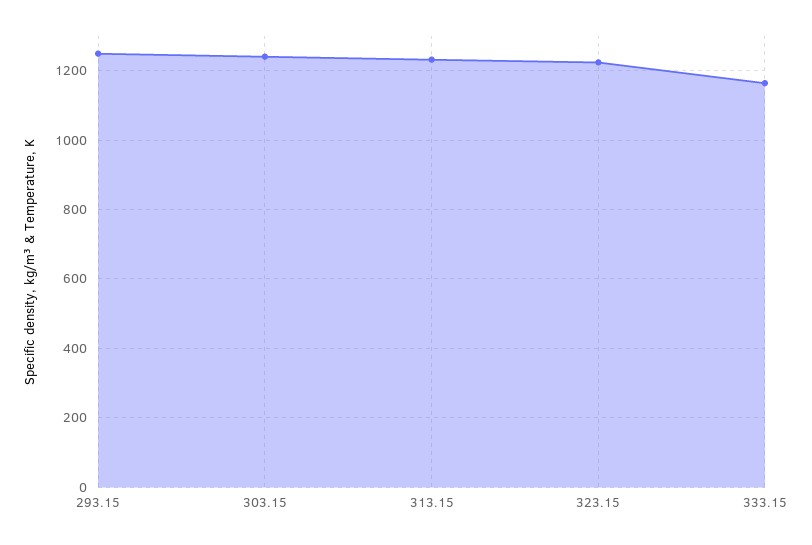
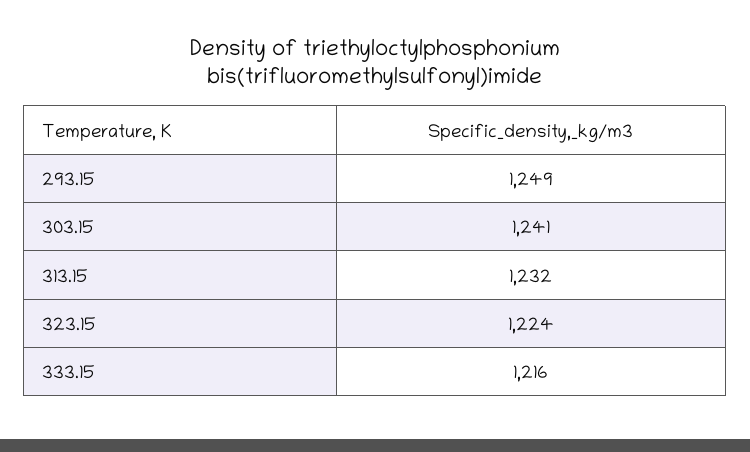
333.15: 1160 -> 1216

